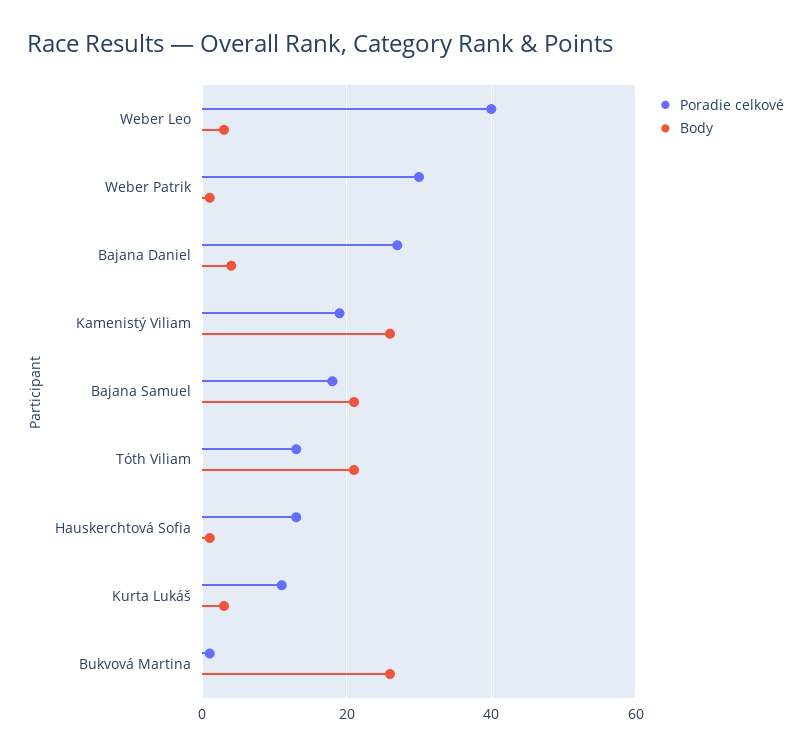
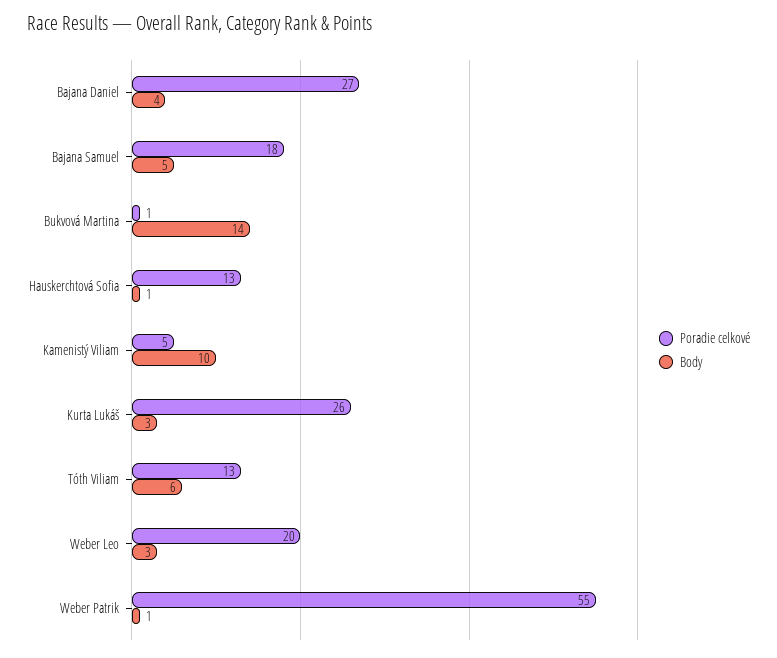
Poradie celkové, Weber Leo: 40 -> 20
Poradie celkové, Weber Patrik: 30 -> 55
Poradie celkové, Kamenistý Viliam: 20 -> 5
Body, Kamenistý Viliam: 25 -> 10
Body, Bajana Samuel: 20 -> 5
Body, Tóth Viliam: 20 -> 6
Poradie celkové, Kurta Lukáš: 10 -> 26
Body, Bukvová Martina: 25 -> 14

